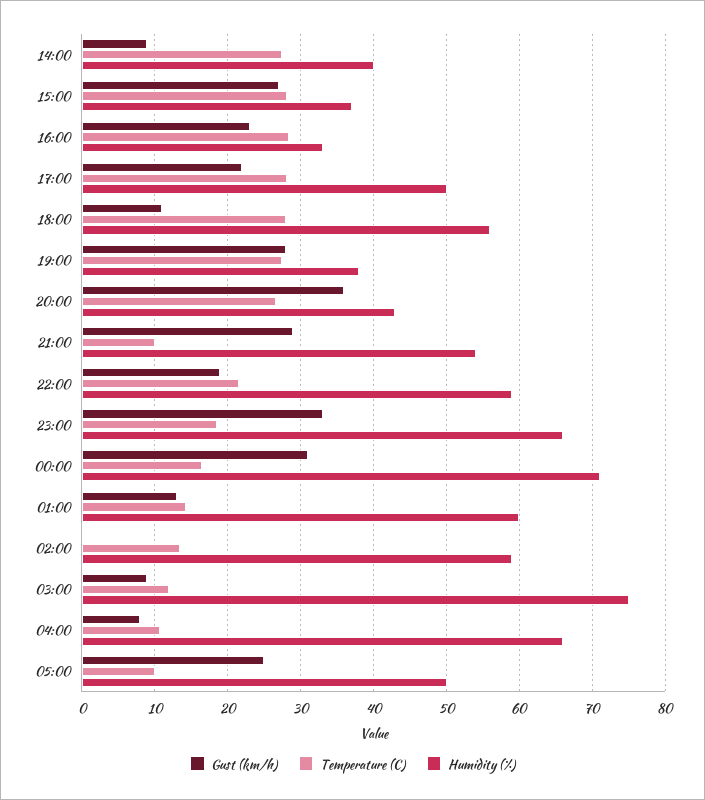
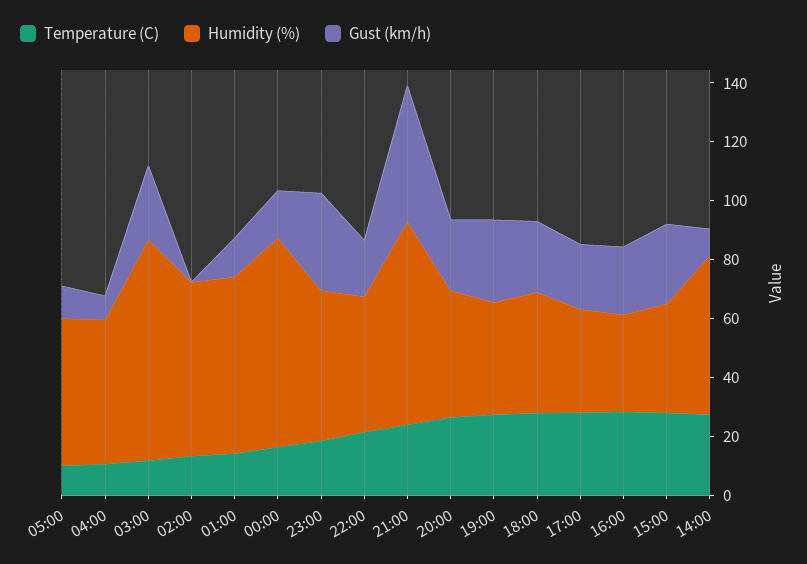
Humidity (%), 14:00: 40 -> 55
Humidity (%), 17:00: 50 -> 35
Gust (km/h), 18:00: 11 -> 25
Humidity (%), 18:00: 56 -> 40
Gust (km/h), 20:00: 36 -> 25
Gust (km/h), 21:00: 29 -> 45
Temperature (C), 21:00: 10 -> 25
Humidity (%), 21:00: 54 -> 70
Humidity (%), 22:00: 59 -> 45
Humidity (%), 23:00: 66 -> 50
Gust (km/h), 00:00: 31 -> 15
Gust (km/h), 03:00: 9 -> 25
Humidity (%), 04:00: 66 -> 50
Gust (km/h), 05:00: 25 -> 10

